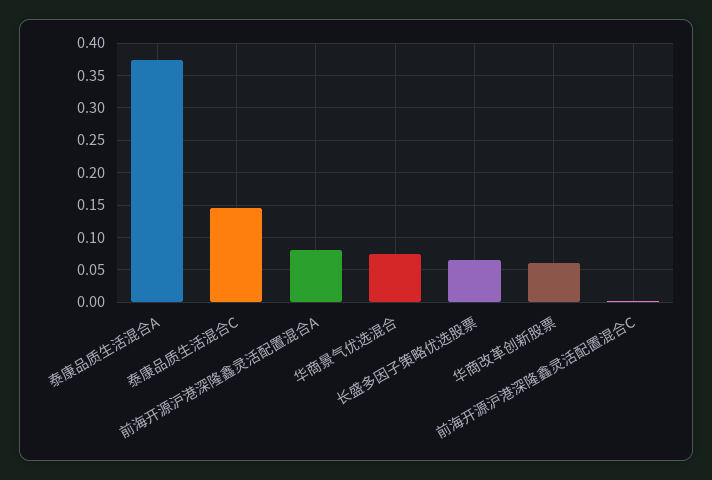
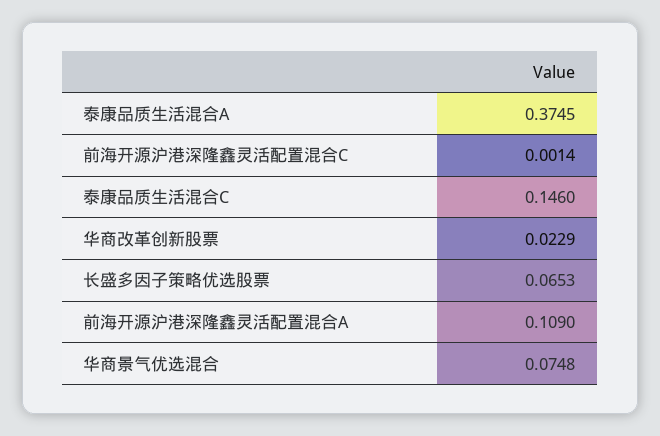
前海开源沪港深隆鑫灵活配置混合A: 0.08 -> 0.109
华商改革创新股票: 0.06 -> 0.0229

